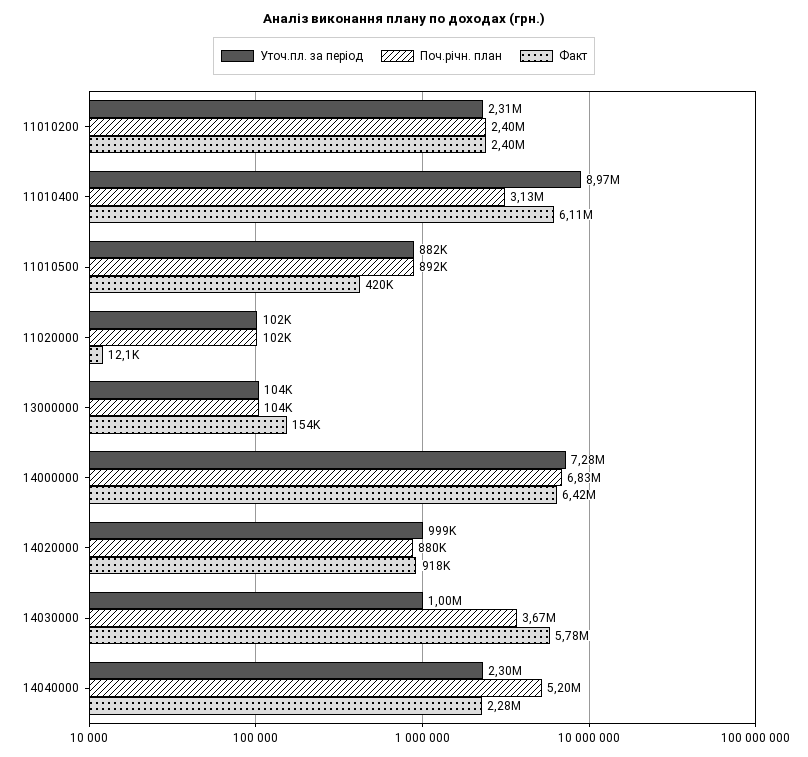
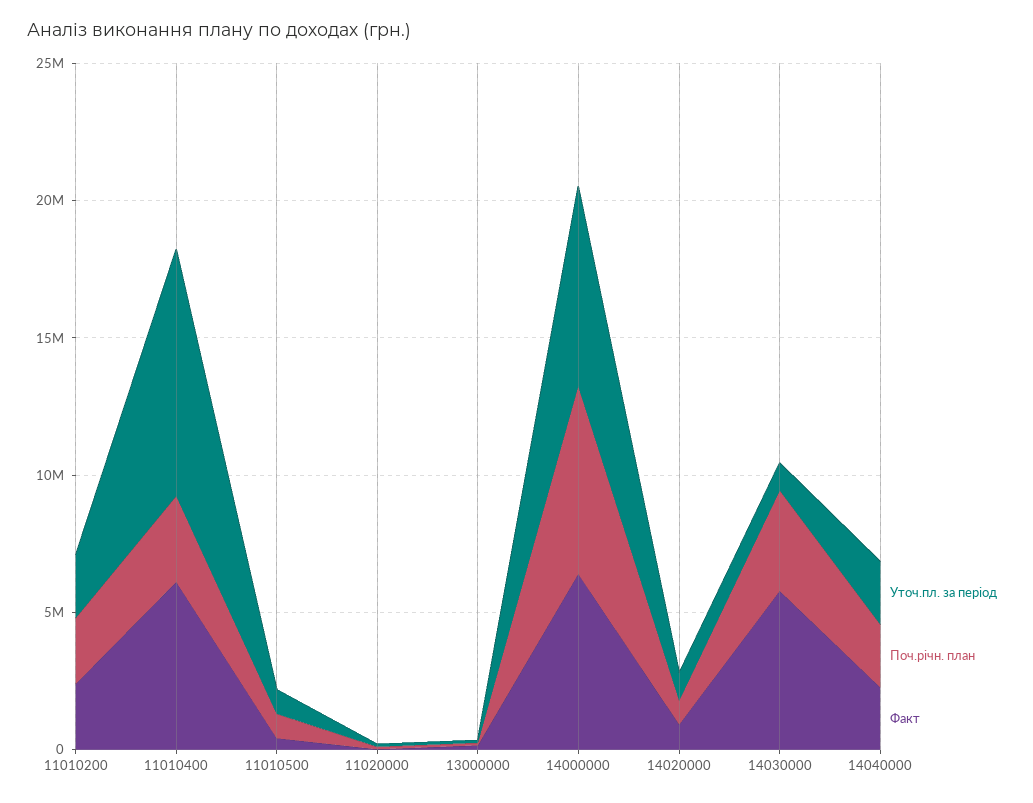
Поч.річн. план, 14040000: 5200000 -> 2000000

